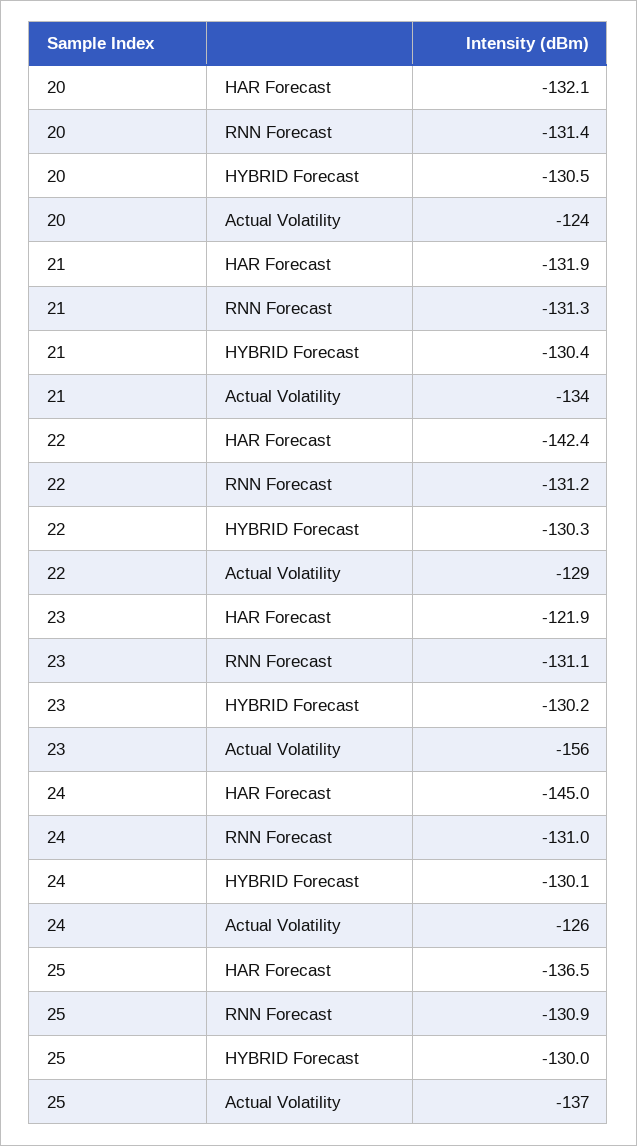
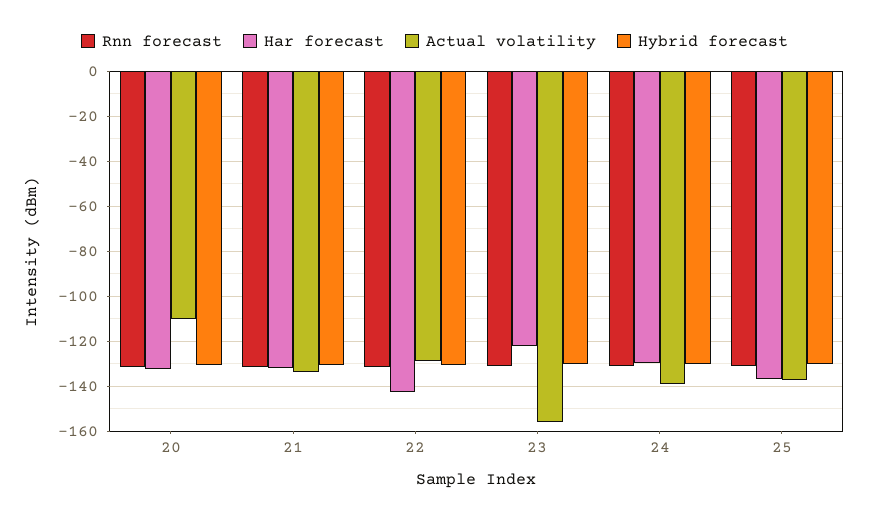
Actual Volatility, 20: -124 -> -110
HAR Forecast, 24: -145 -> -130
Actual Volatility, 24: -126 -> -140

